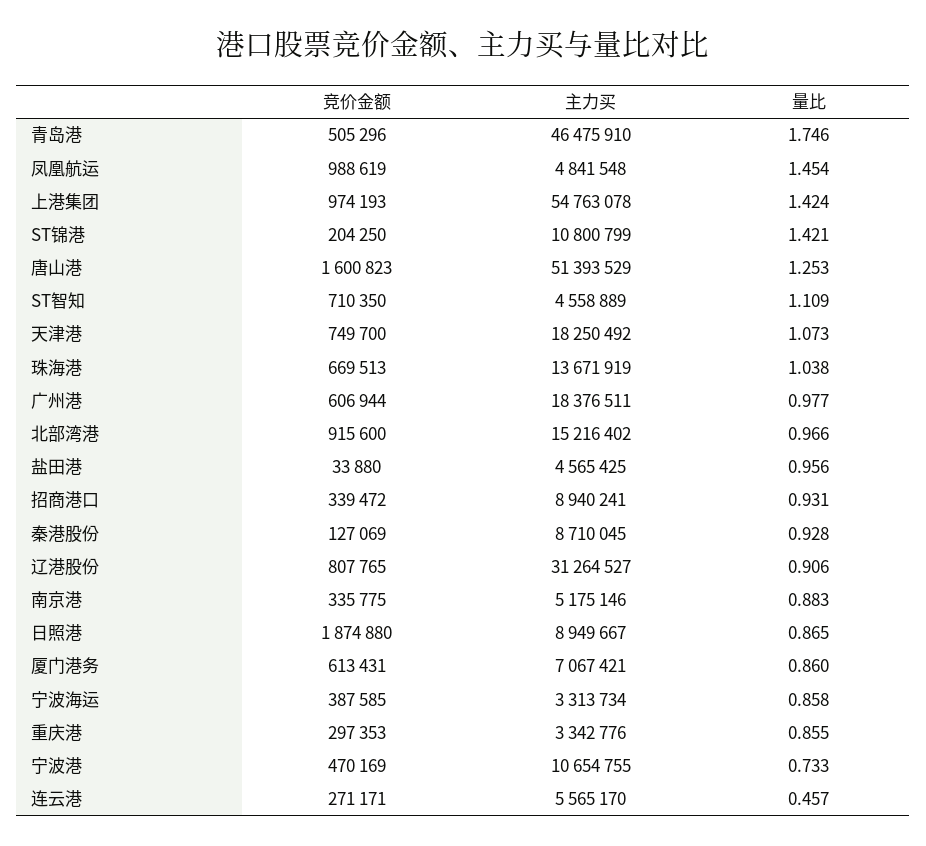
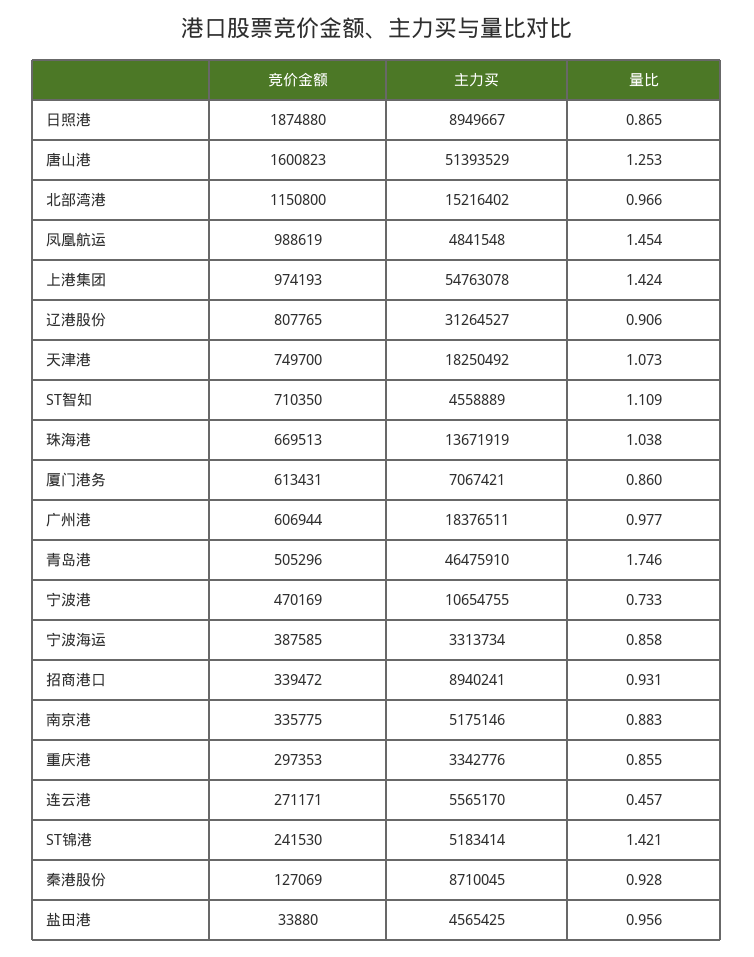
竞价金额, ST锦港: 204250 -> 241530
主力买, ST锦港: 10800799 -> 5183414
竞价金额, 北部湾港: 915600 -> 1150800

